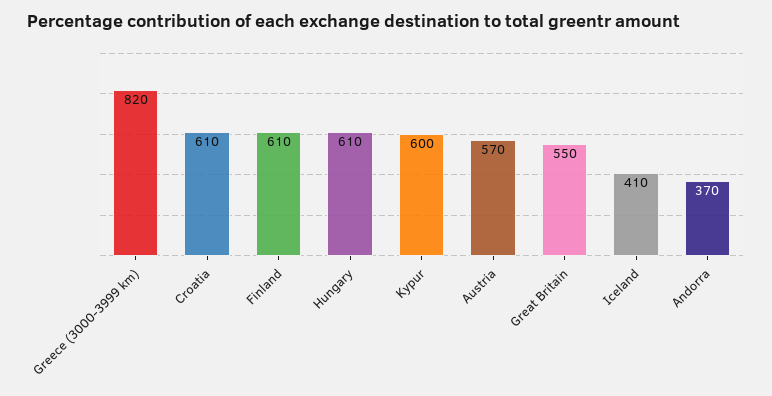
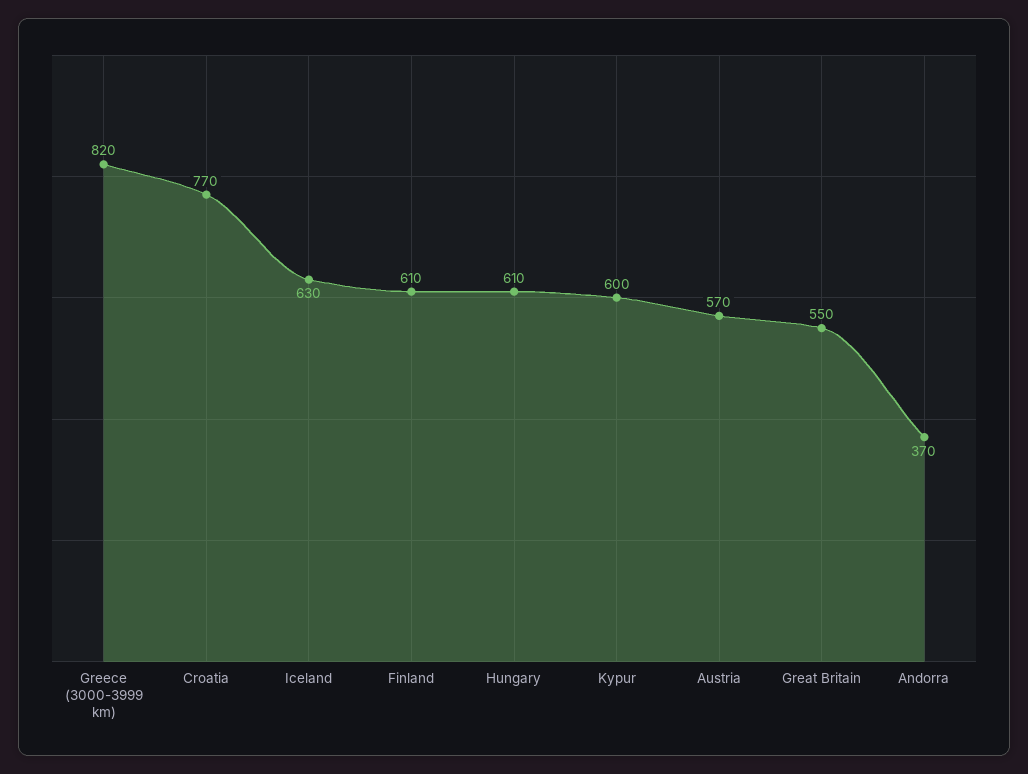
Croatia: 610 -> 770
Iceland: 410 -> 630

